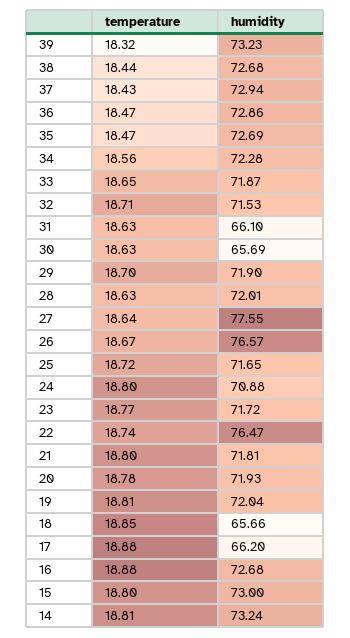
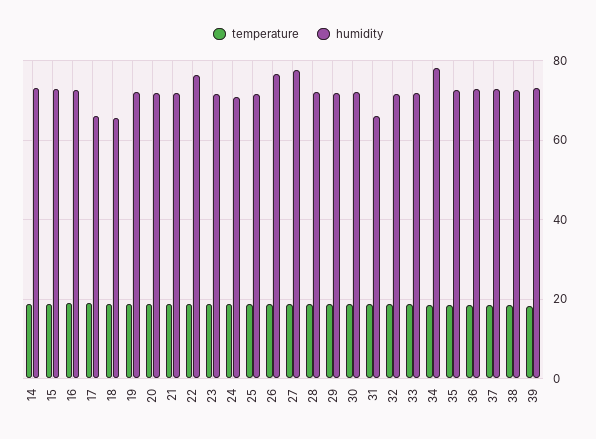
humidity, 34: 72.28 -> 78
humidity, 30: 65.69 -> 72

